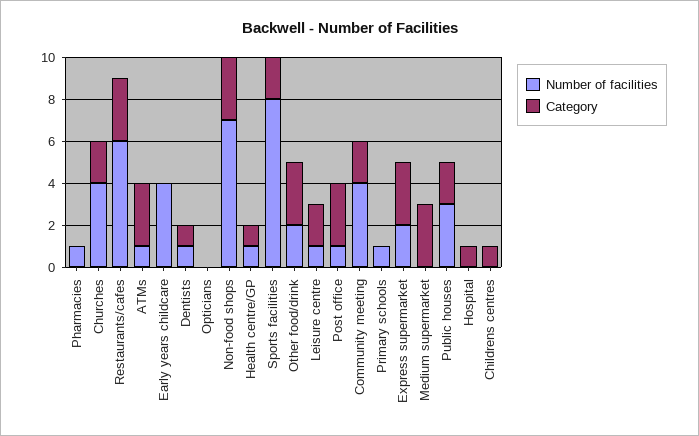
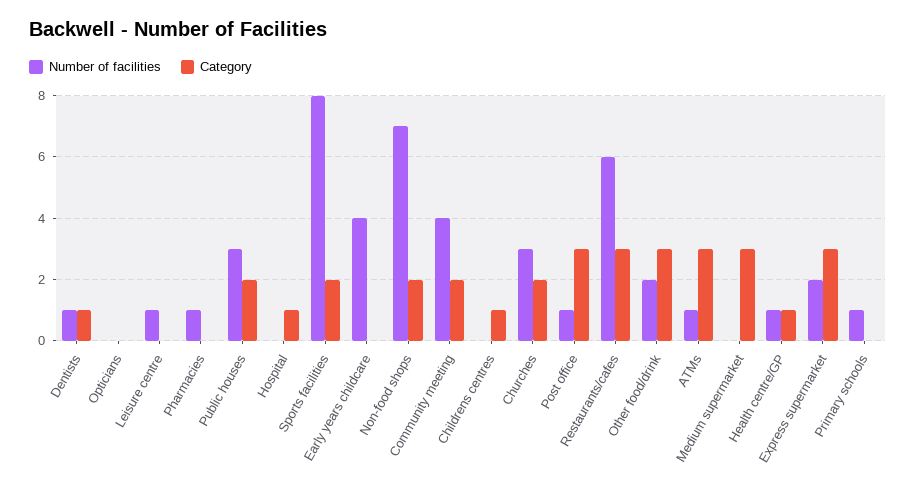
Number of facilities, Churches: 4 -> 3
Category, Non-food shops: 3 -> 2
Category, Leisure centre: 2 -> 0

